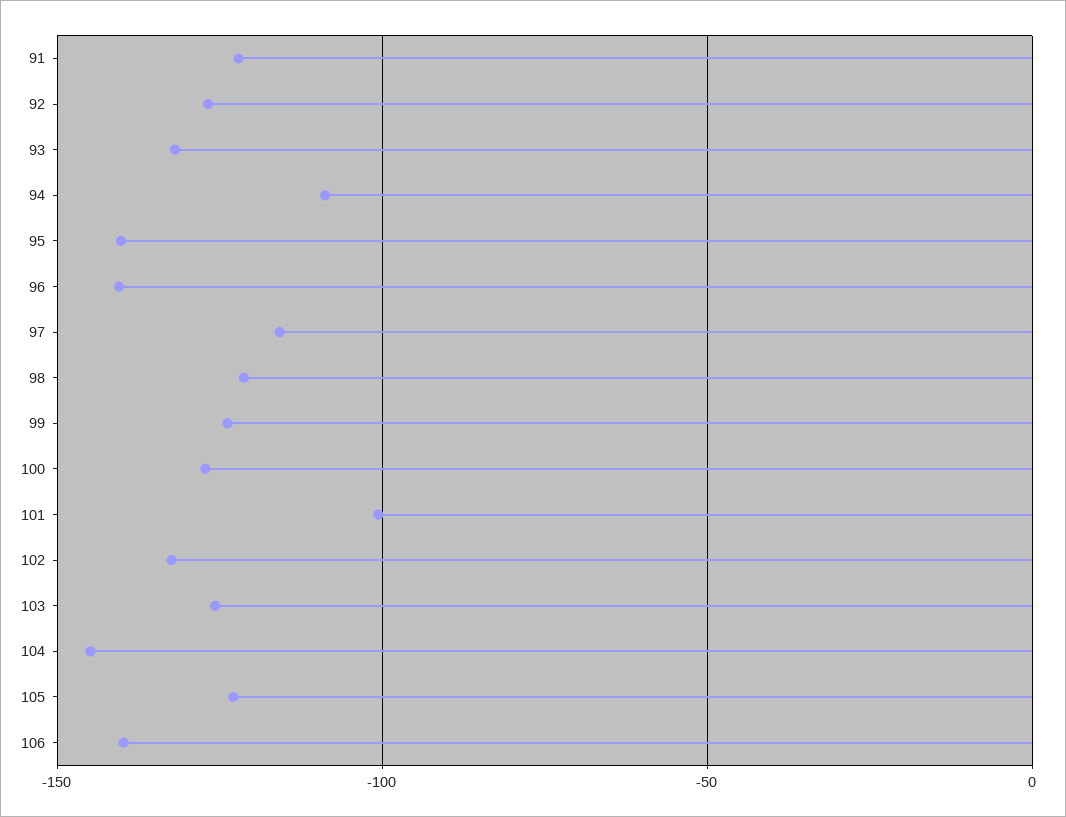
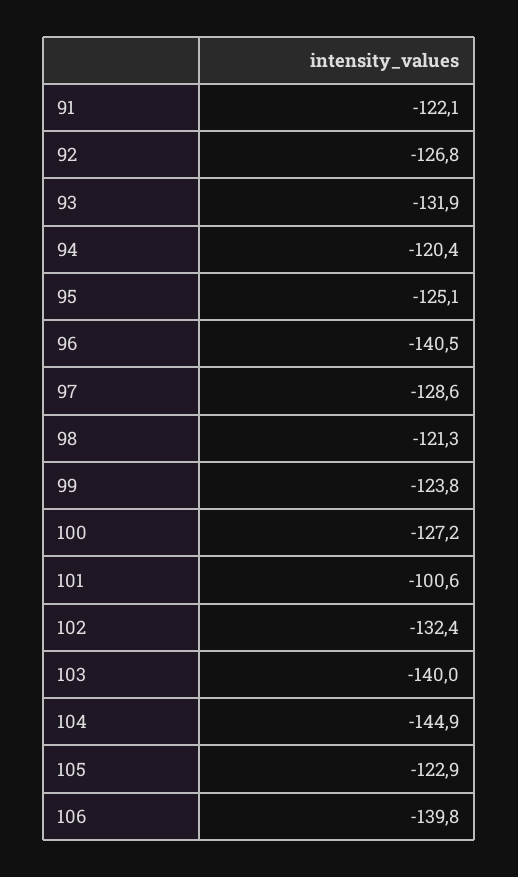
94: -110 -> -120.4
95: -140 -> -125.1
97: -115 -> -128.6
103: -125 -> -140

